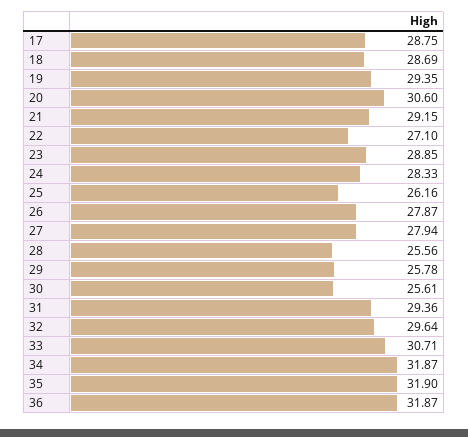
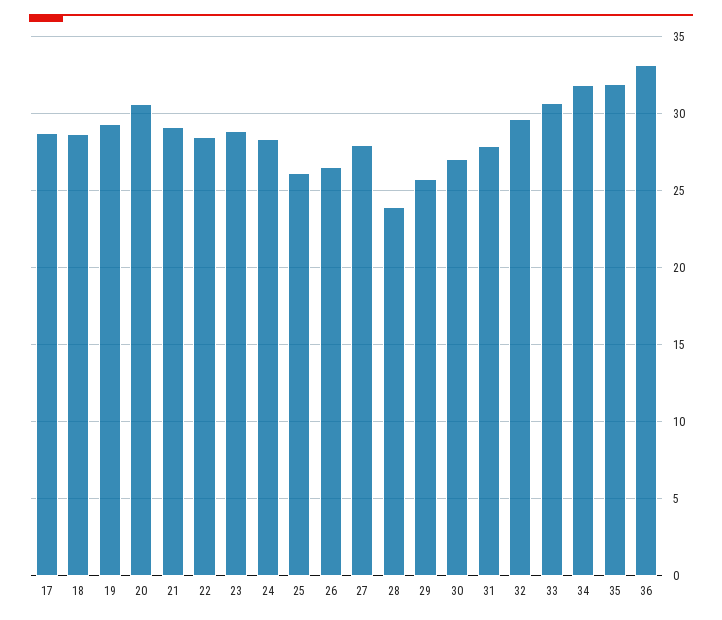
22: 27.1 -> 28.5
26: 27.87 -> 26.5
28: 25.56 -> 24
30: 25.61 -> 27
31: 29.36 -> 28
36: 31.87 -> 33

